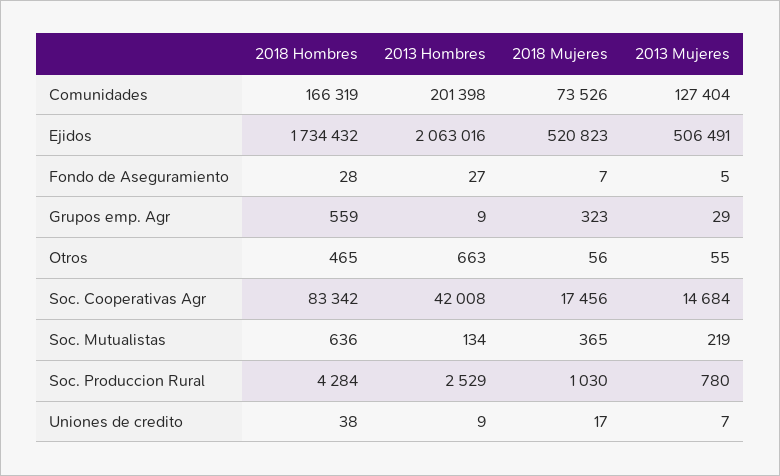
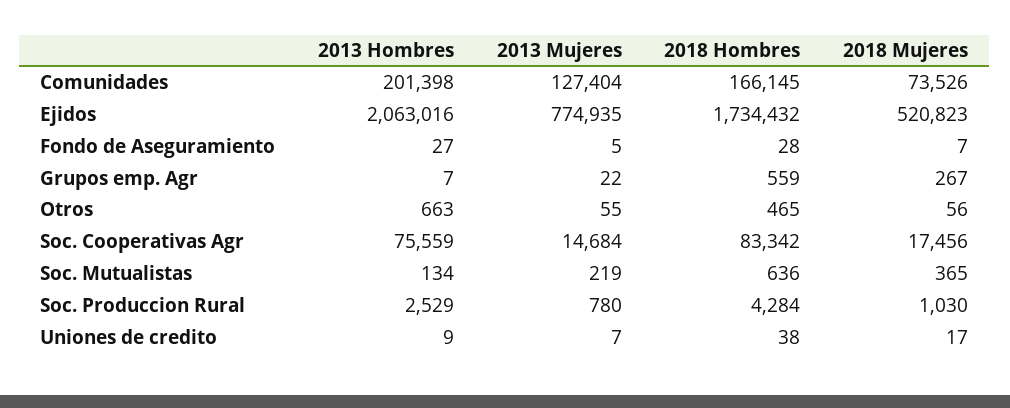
2018 Hombres, Comunidades: 166319 -> 166145
2013 Mujeres, Ejidos: 506491 -> 774935
2013 Hombres, Grupos emp. Agr: 9 -> 7
2018 Mujeres, Grupos emp. Agr: 323 -> 267
2013 Mujeres, Grupos emp. Agr: 29 -> 22
2013 Hombres, Soc. Cooperativas Agr: 42008 -> 75559

